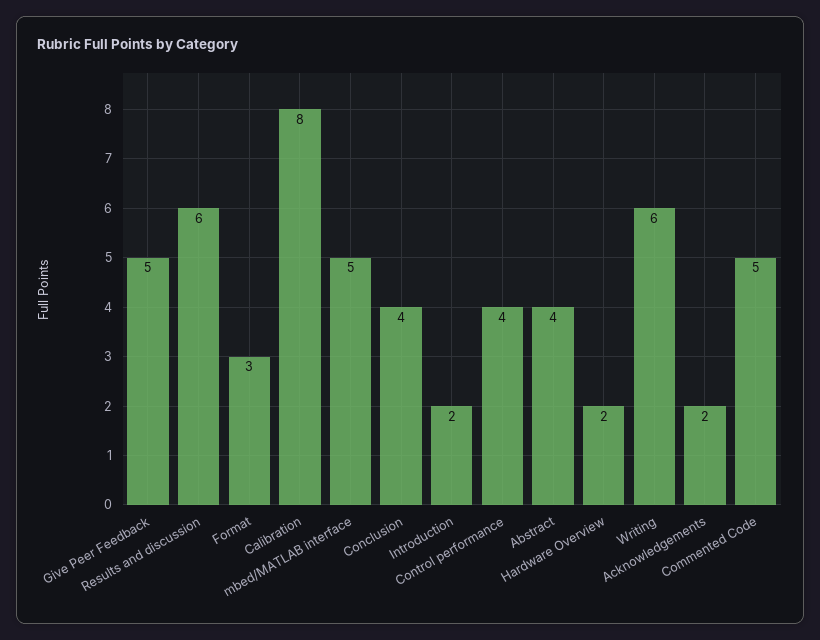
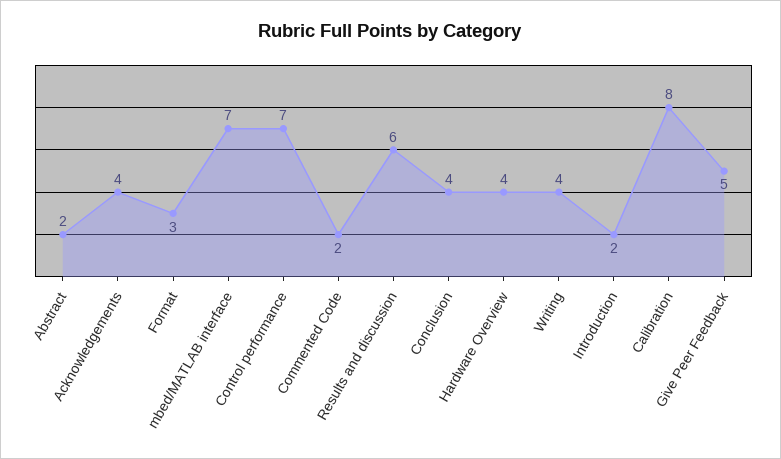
mbed/MATLAB interface: 5 -> 7
Control performance: 4 -> 7
Abstract: 4 -> 2
Hardware Overview: 2 -> 4
Writing: 6 -> 4
Acknowledgements: 2 -> 4
Commented Code: 5 -> 2

